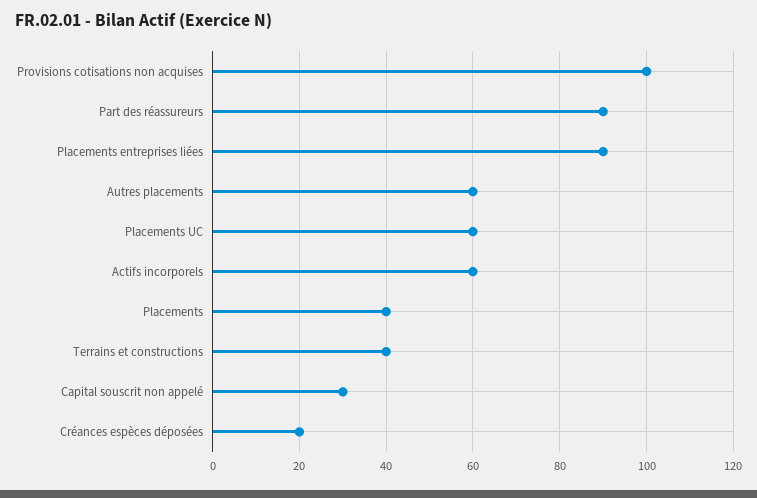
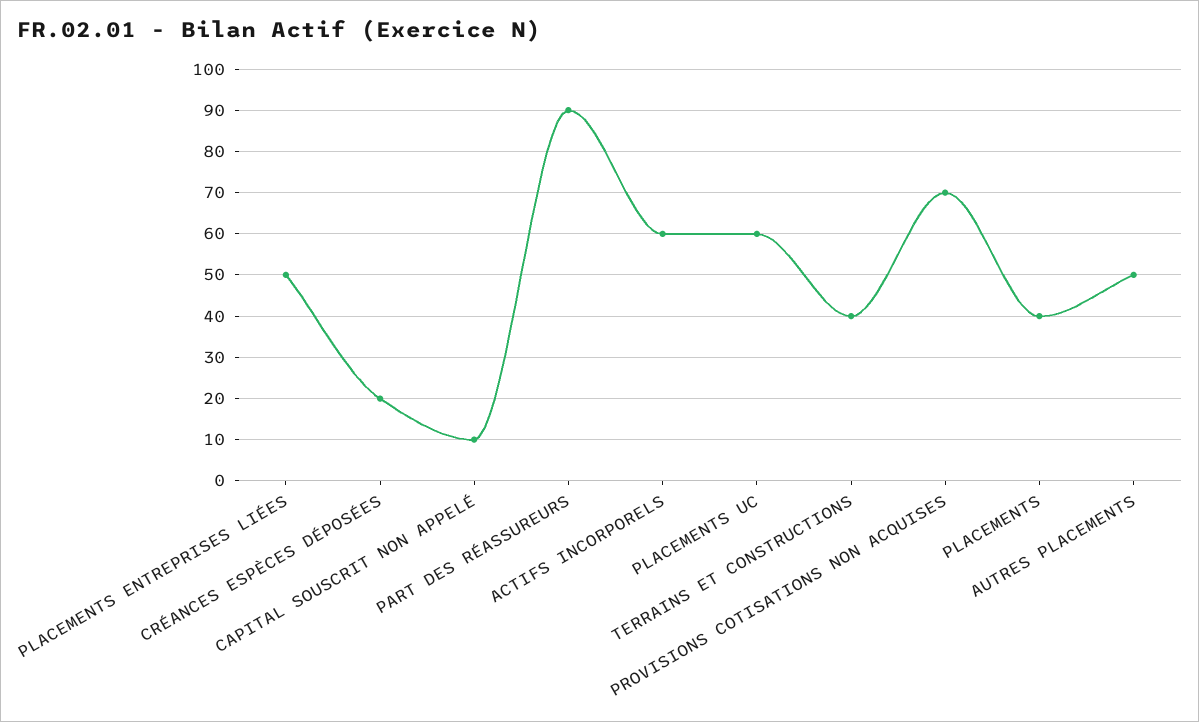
Provisions cotisations non acquises: 100 -> 70
Placements entreprises liées: 90 -> 50
Autres placements: 60 -> 50
Capital souscrit non appelé: 30 -> 10

